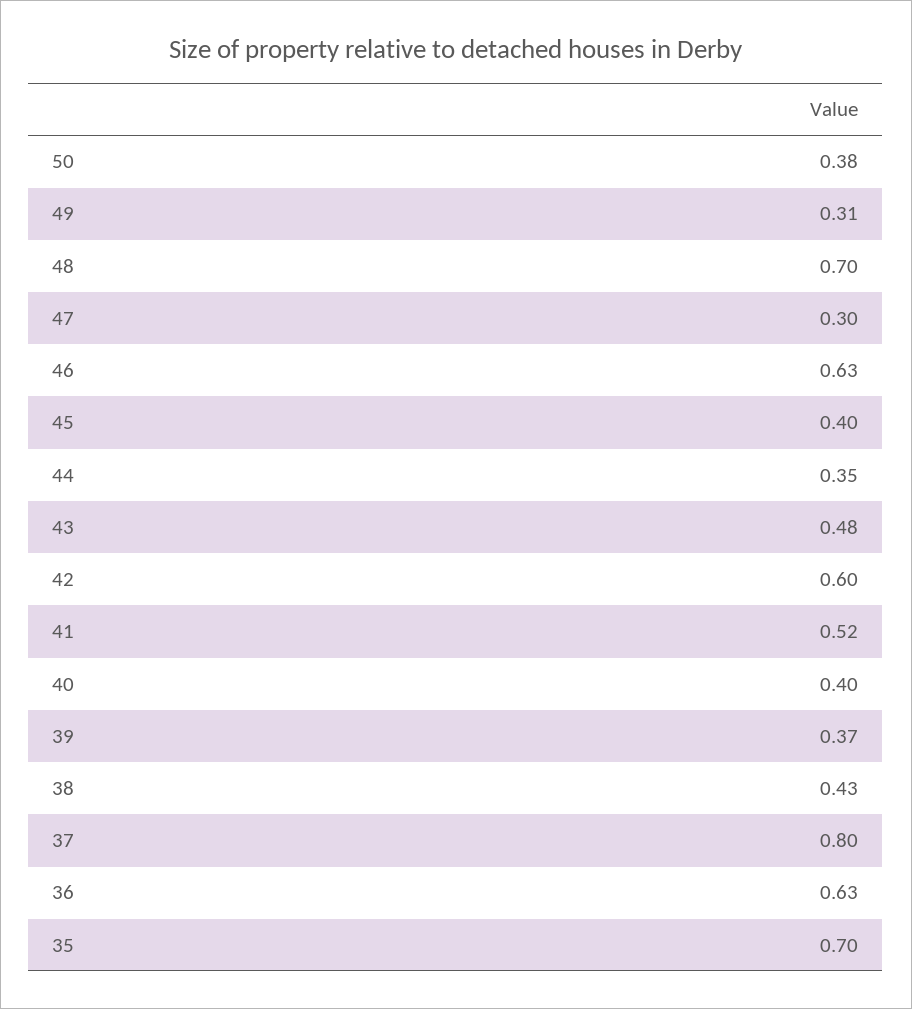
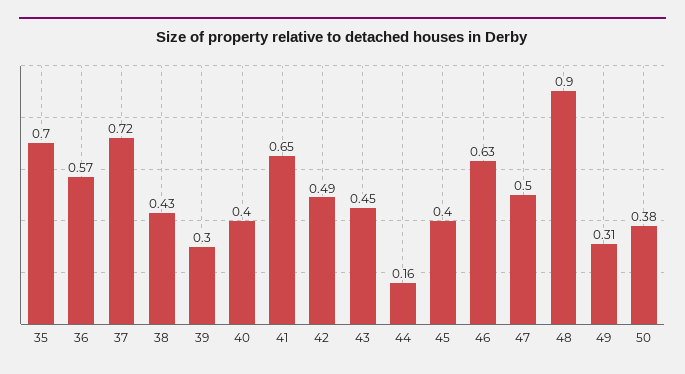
48: 0.7 -> 0.9
47: 0.3 -> 0.5
44: 0.35 -> 0.16
43: 0.48 -> 0.45
42: 0.6 -> 0.49
41: 0.52 -> 0.65
39: 0.37 -> 0.3
37: 0.8 -> 0.72
36: 0.63 -> 0.57

